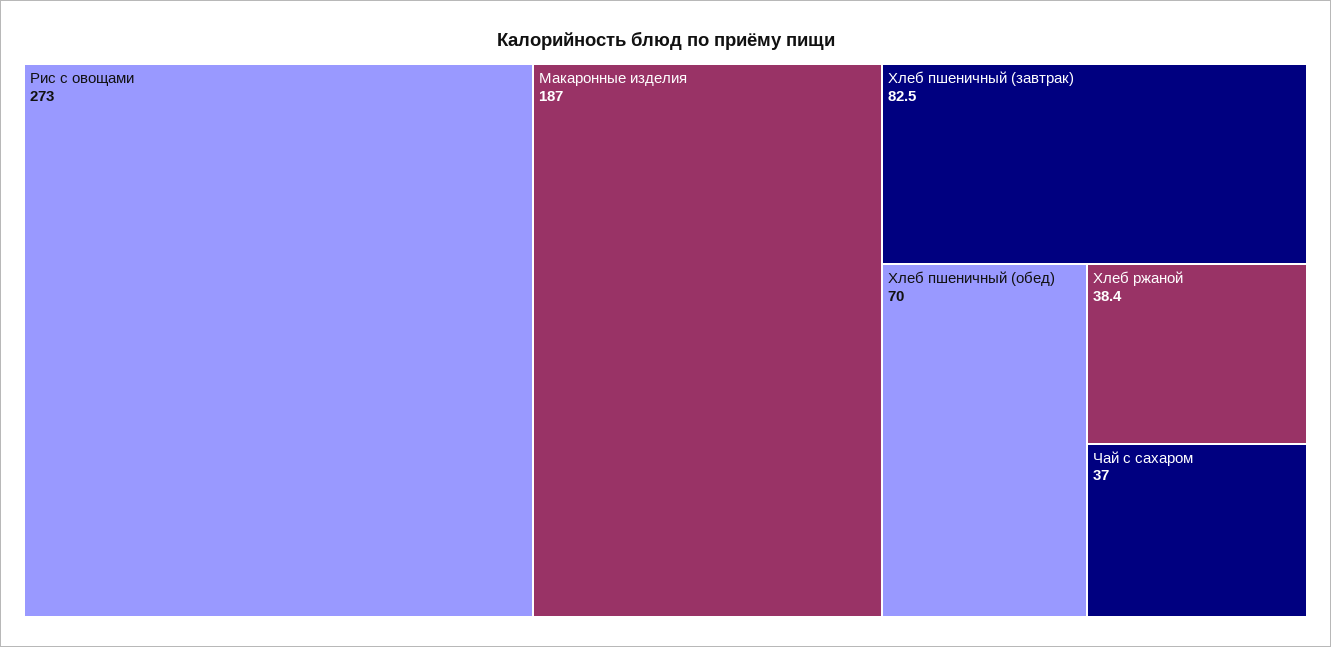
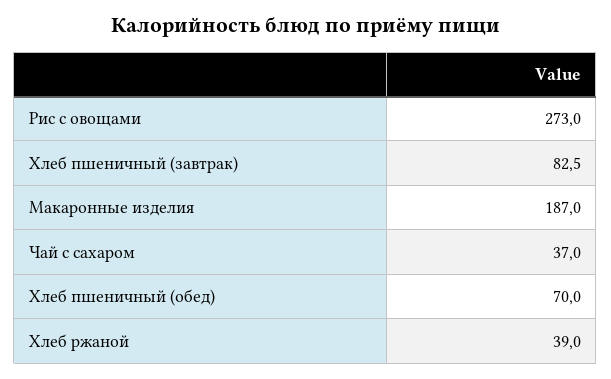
Хлеб ржаной: 38.4 -> 39

